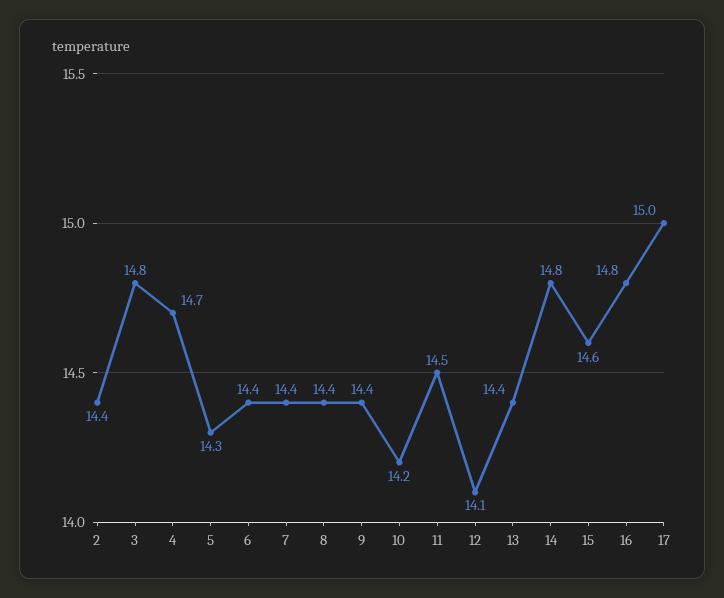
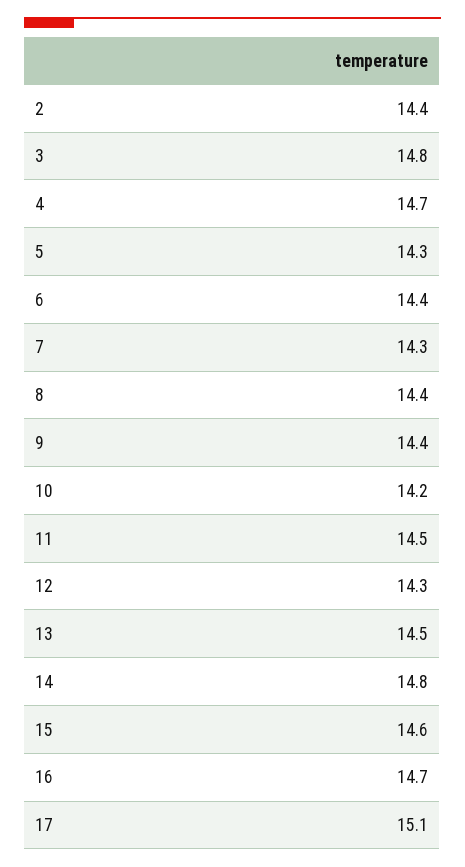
7: 14.4 -> 14.3
12: 14.1 -> 14.3
13: 14.4 -> 14.5
16: 14.8 -> 14.7
17: 15 -> 15.1

